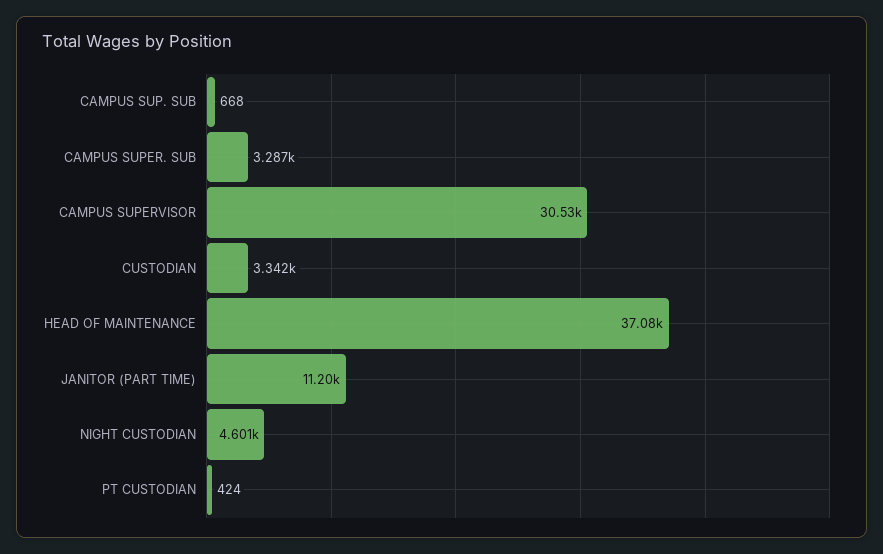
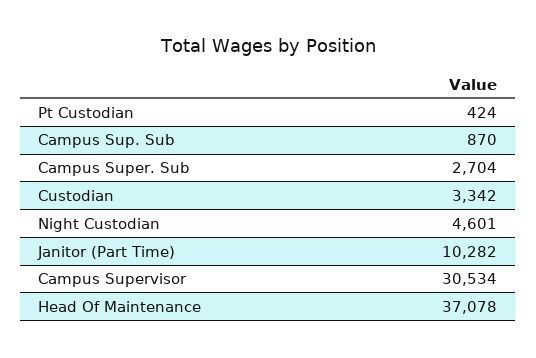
CAMPUS SUP. SUB: 668 -> 870
CAMPUS SUPER. SUB: 3287 -> 2704
JANITOR (PART TIME): 11200 -> 10282

